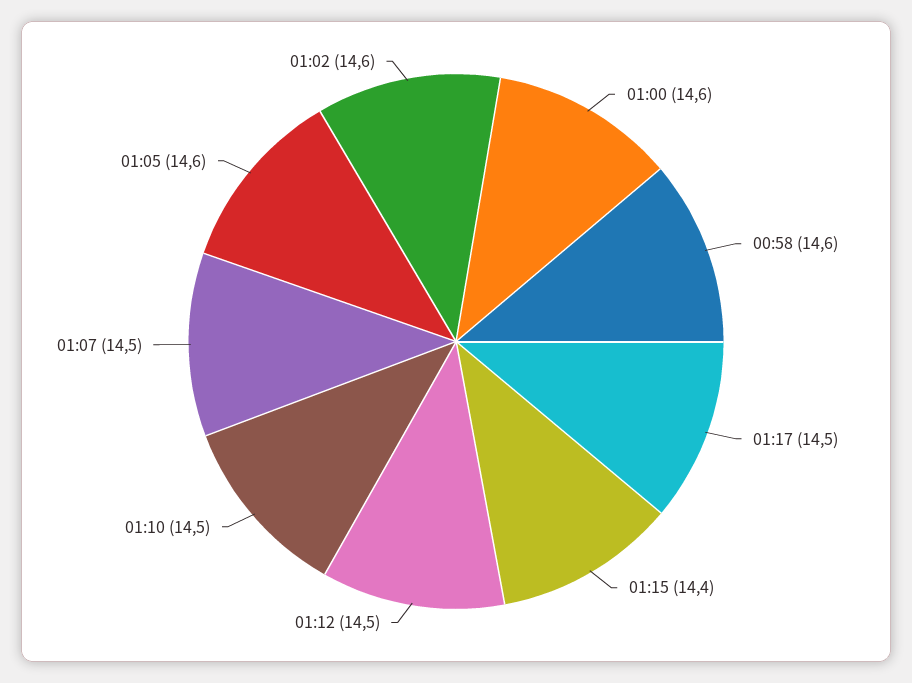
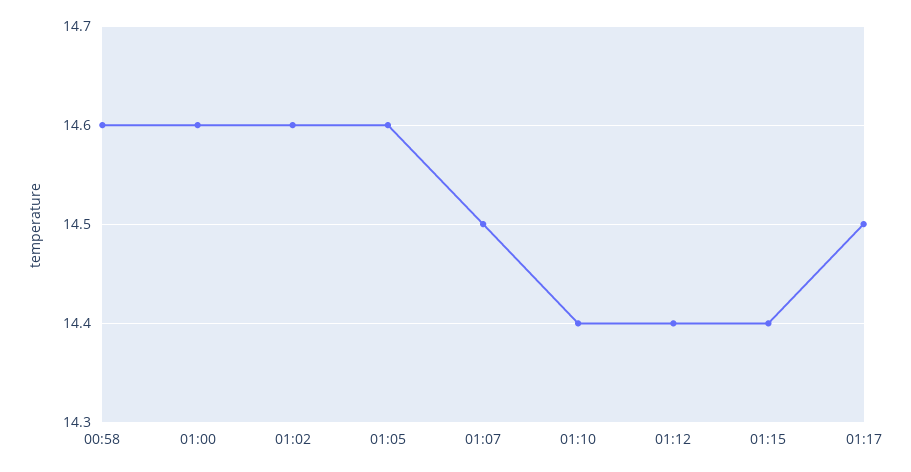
01:12: 14.5 -> 14.4
01:10: 14.5 -> 14.4

